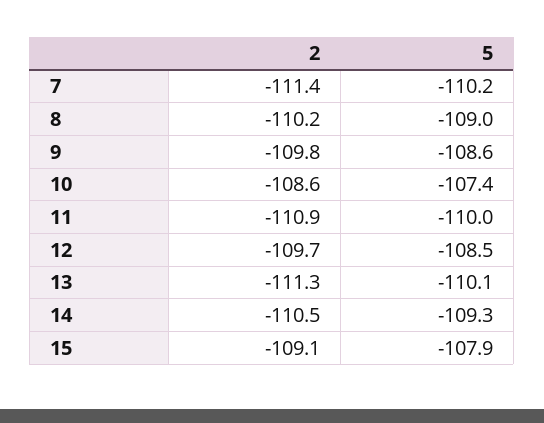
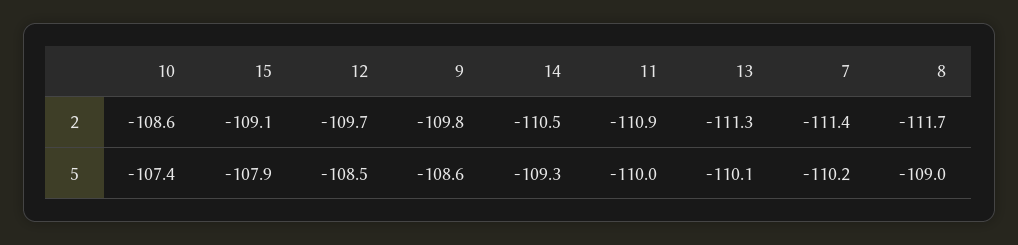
2, 8: -110.2 -> -111.7

